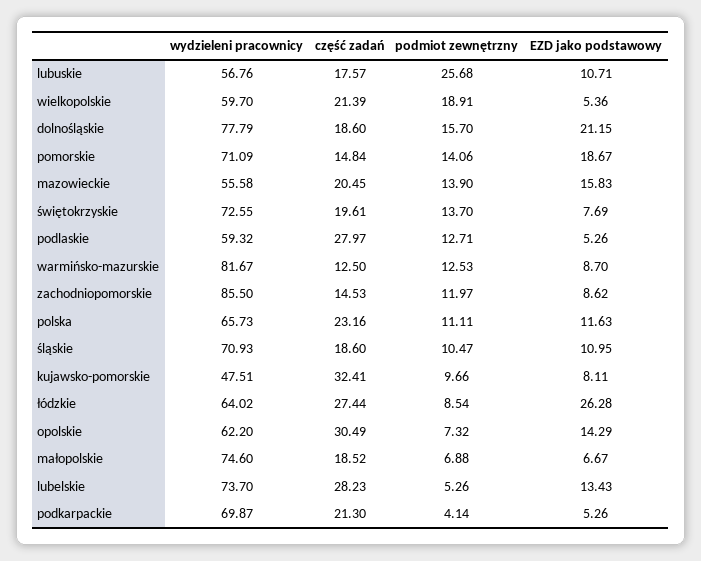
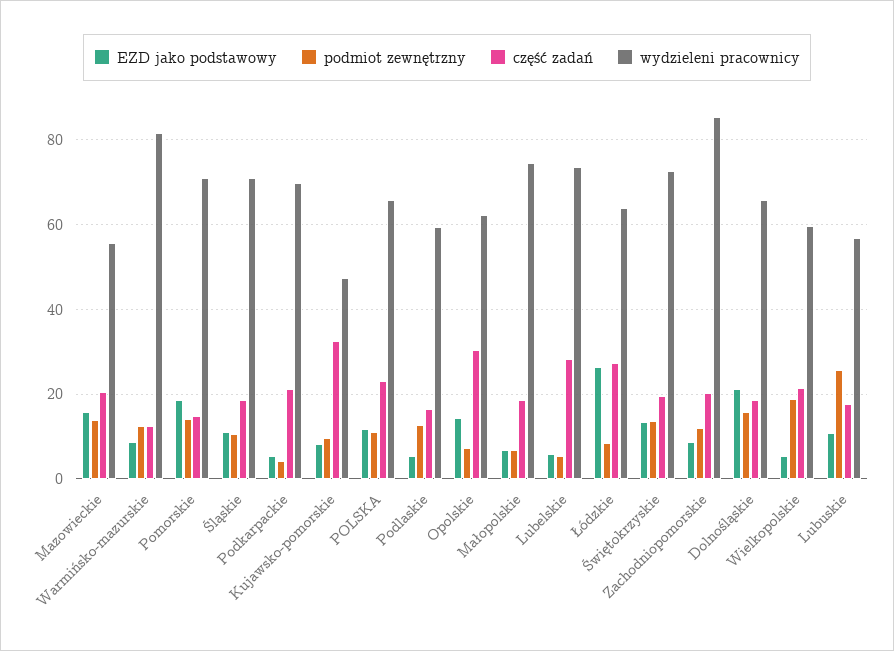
wydzieleni pracownicy, dolnośląskie: 77.79 -> 66
EZD jako podstawowy, świętokrzyskie: 7.69 -> 14
część zadań, podlaskie: 27.97 -> 16
część zadań, zachodniopomorskie: 14.53 -> 20
EZD jako podstawowy, lubelskie: 13.43 -> 6

